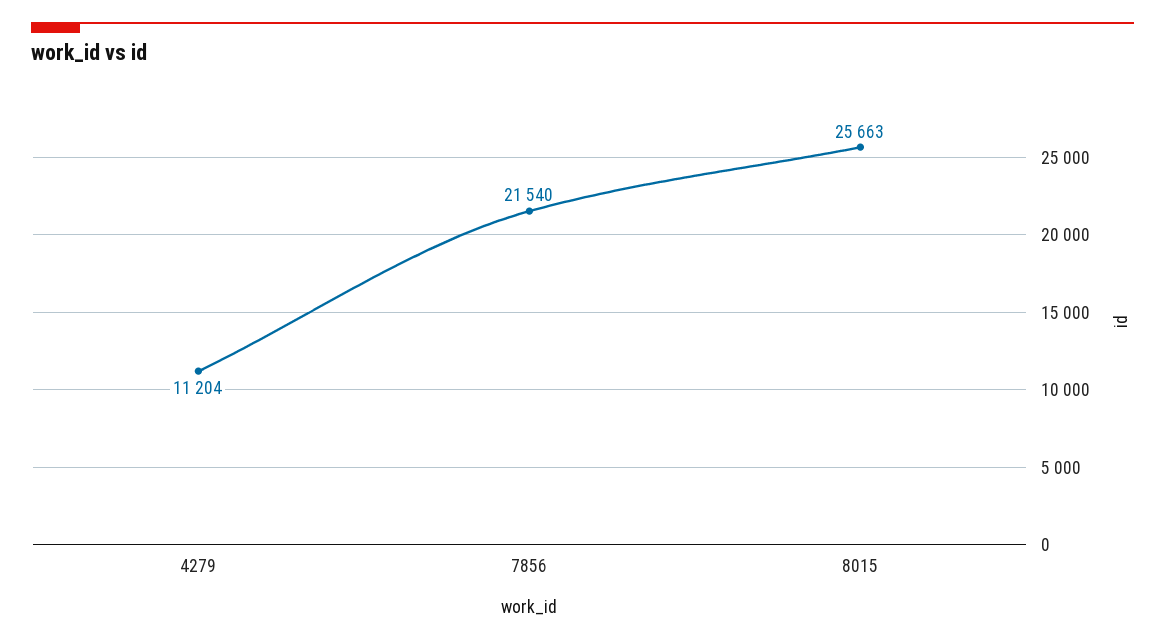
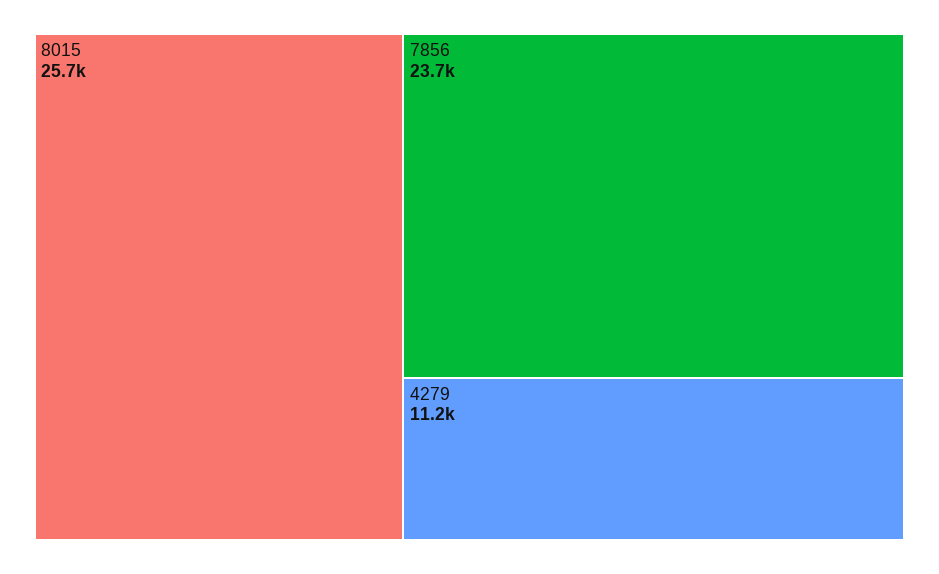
7856: 21540 -> 23700

